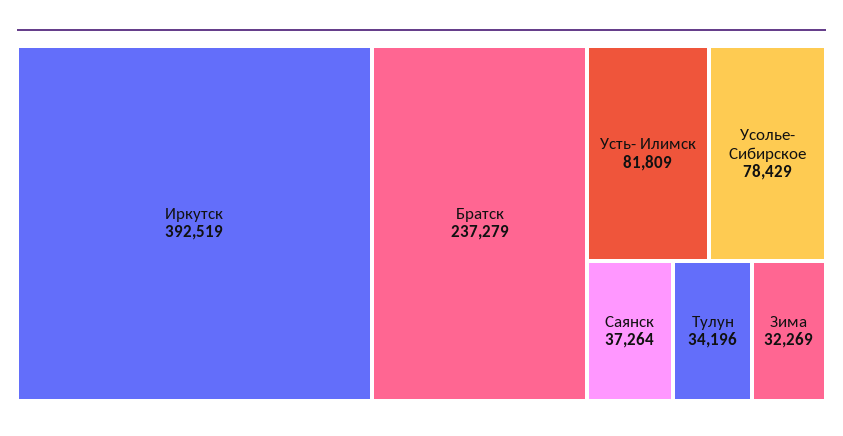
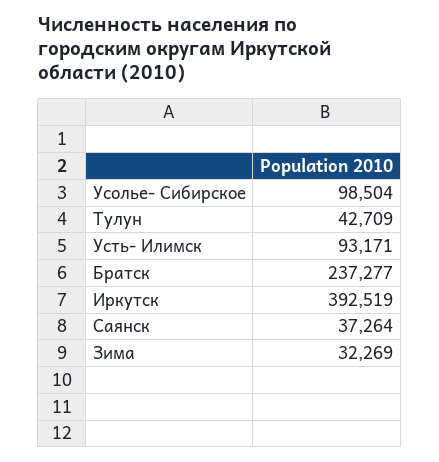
Братск: 237279 -> 237277
Усть- Илимск: 81809 -> 93171
Усолье- Сибирское: 78429 -> 98504
Тулун: 34196 -> 42709

